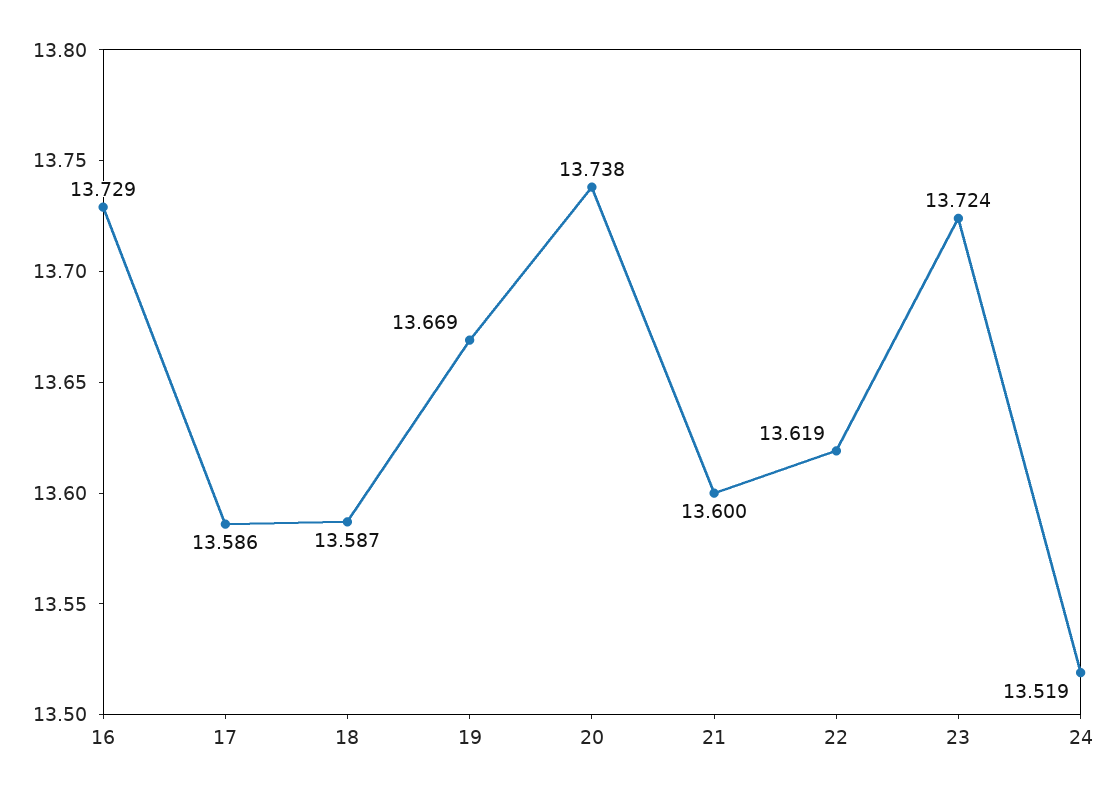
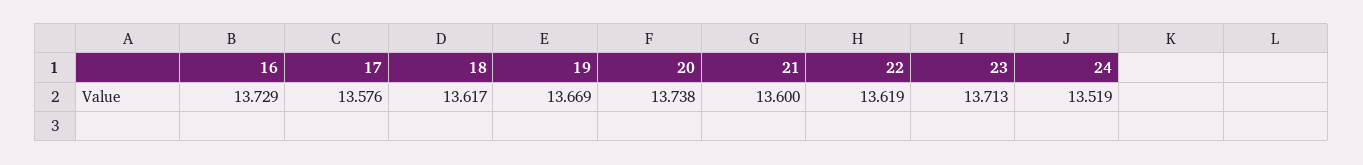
17: 13.586 -> 13.576
18: 13.587 -> 13.617
23: 13.724 -> 13.713

